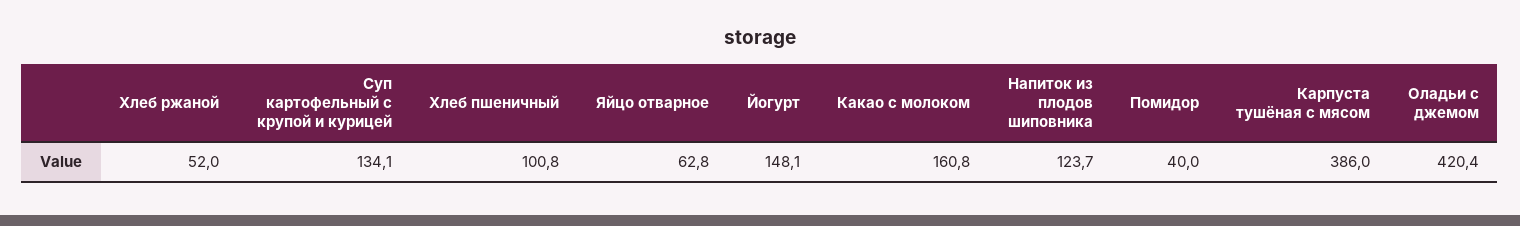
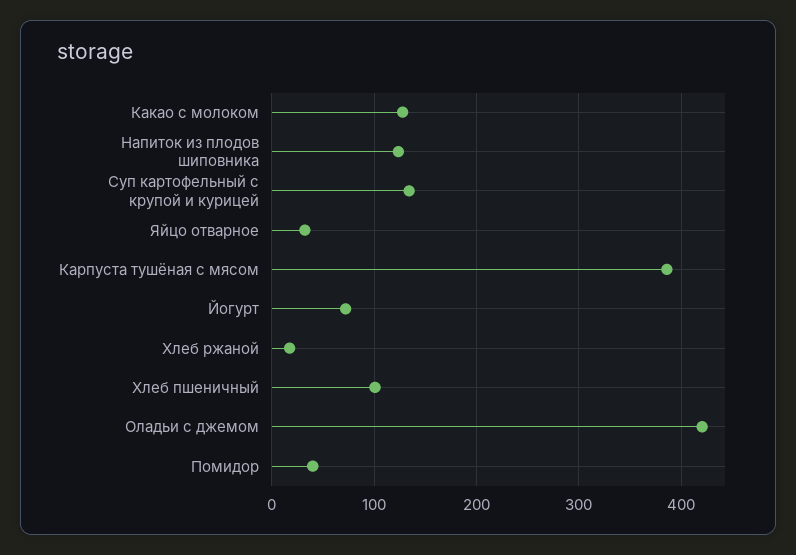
Хлеб ржаной: 52 -> 20
Яйцо отварное: 62.8 -> 30
Йогурт: 148.1 -> 70
Какао с молоком: 160.8 -> 130

